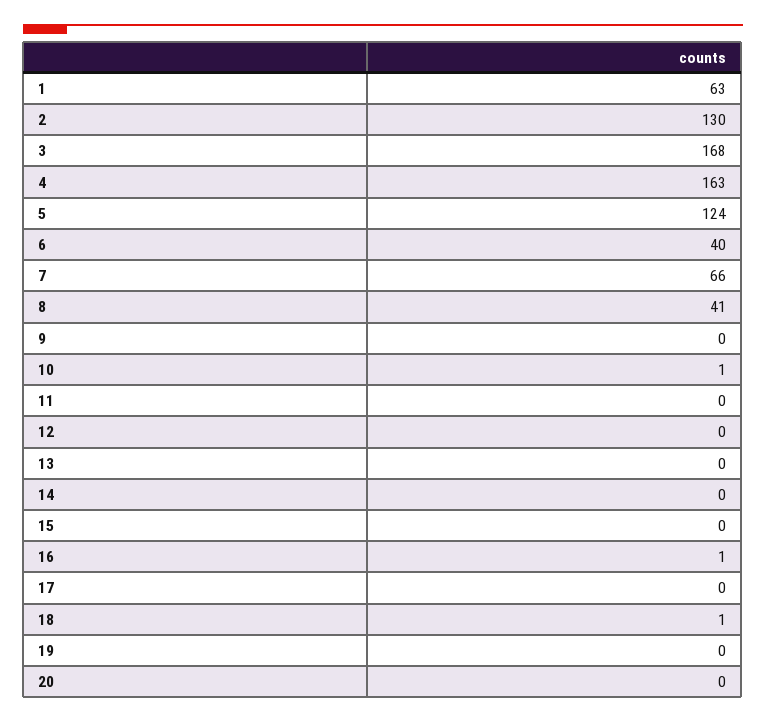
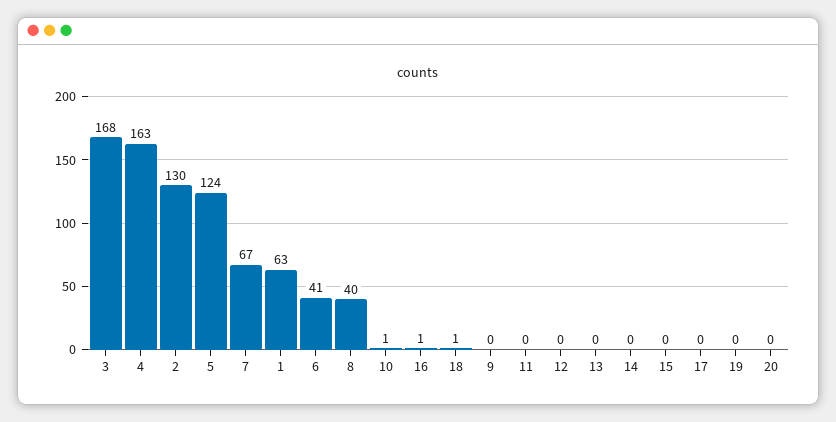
6: 40 -> 41
7: 66 -> 67
8: 41 -> 40

